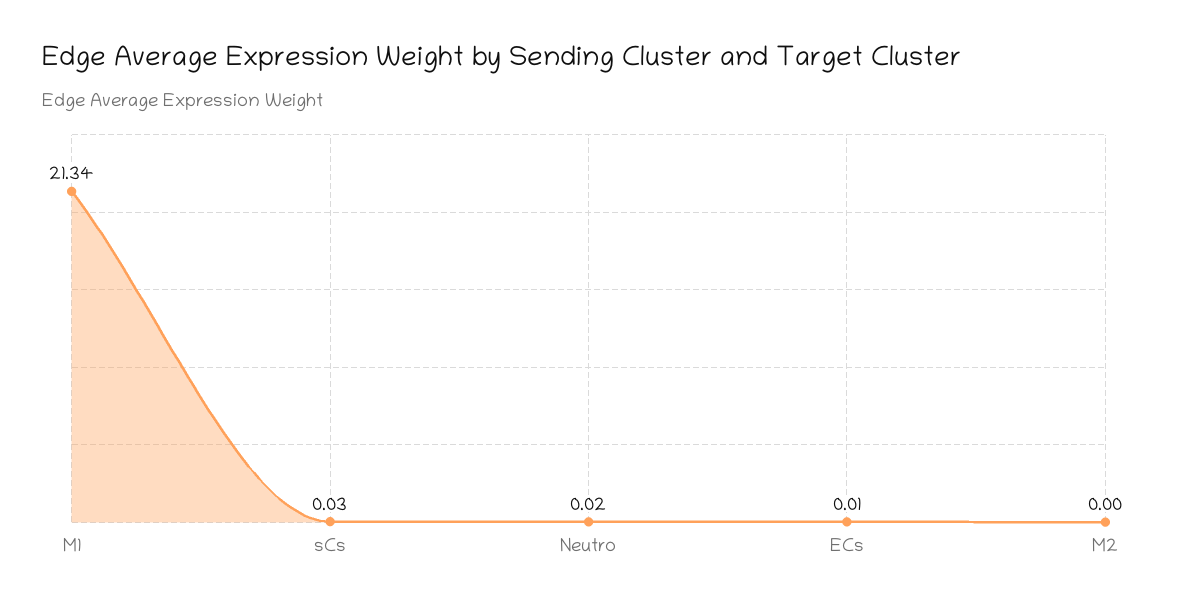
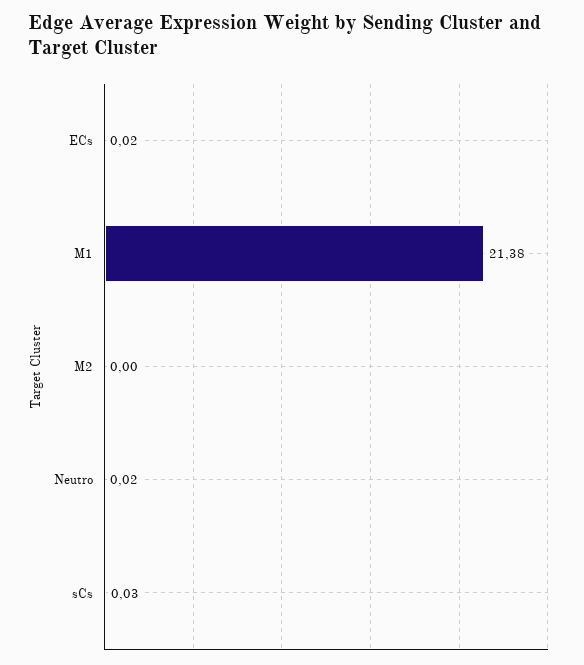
M1: 21.34 -> 21.38
ECs: 0.01 -> 0.02

